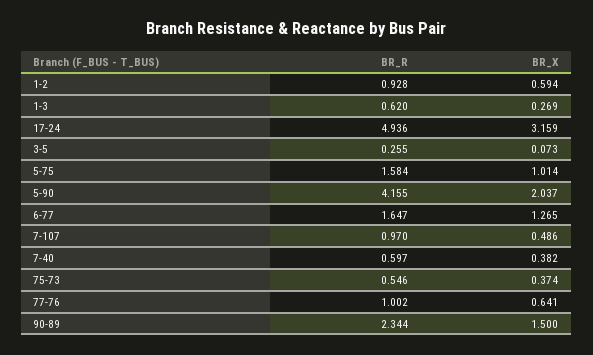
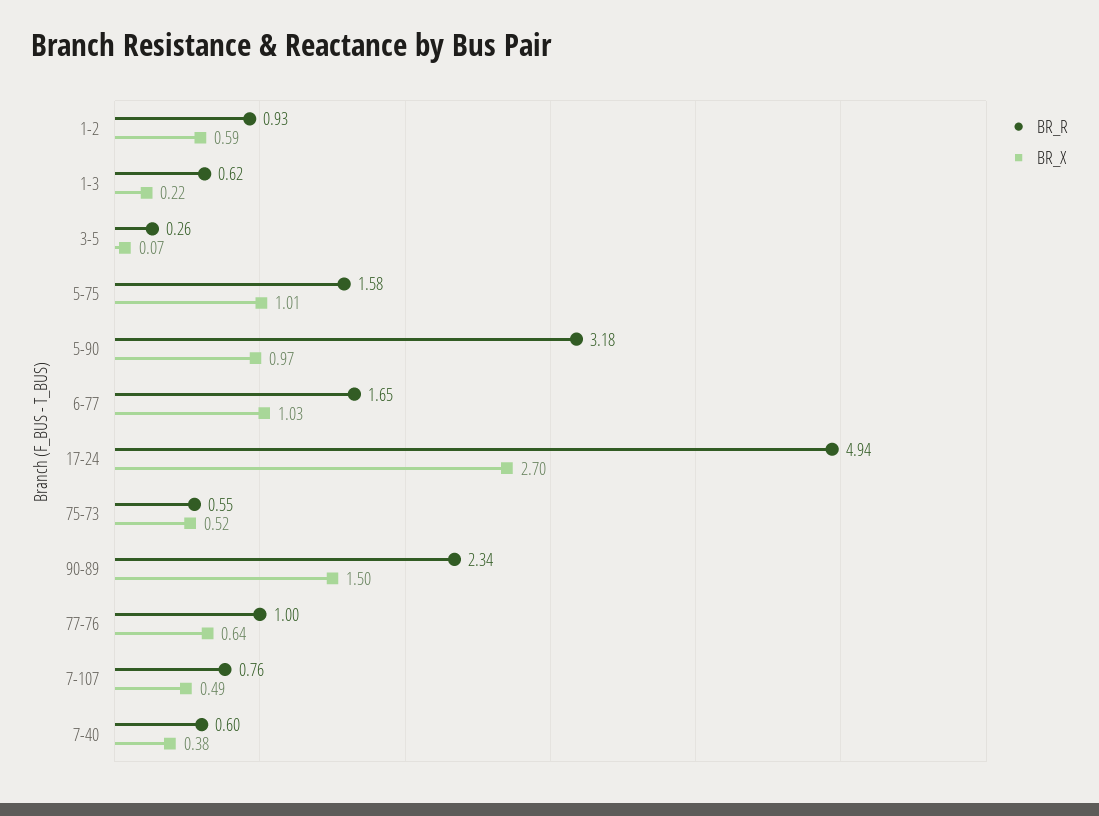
BR_X, 1-3: 0.269 -> 0.22
BR_X, 17-24: 3.159 -> 2.7
BR_R, 5-90: 4.155 -> 3.18
BR_X, 5-90: 2.037 -> 0.97
BR_X, 6-77: 1.265 -> 1.03
BR_R, 7-107: 0.97 -> 0.76
BR_X, 75-73: 0.374 -> 0.52

